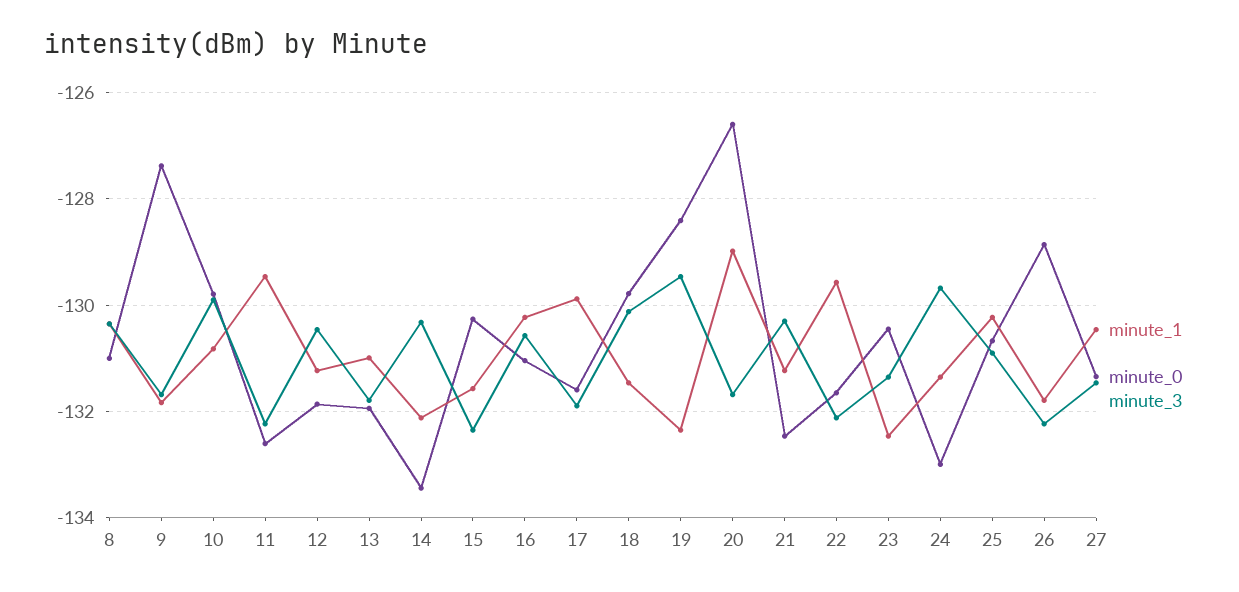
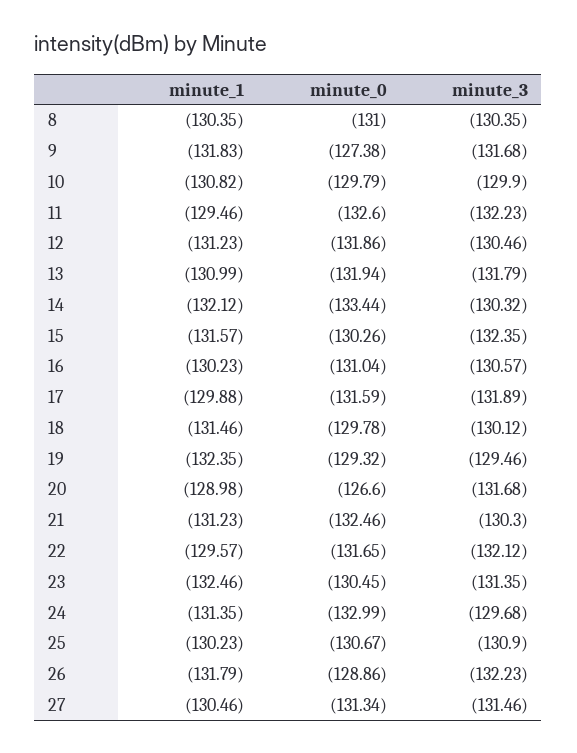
minute_0, 19: -128.4 -> -129.32

